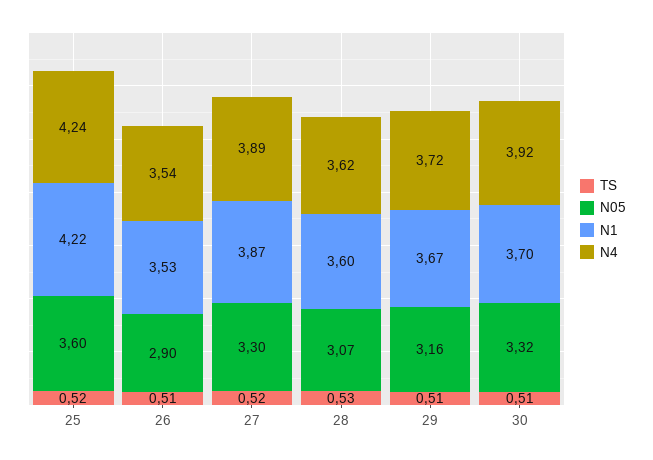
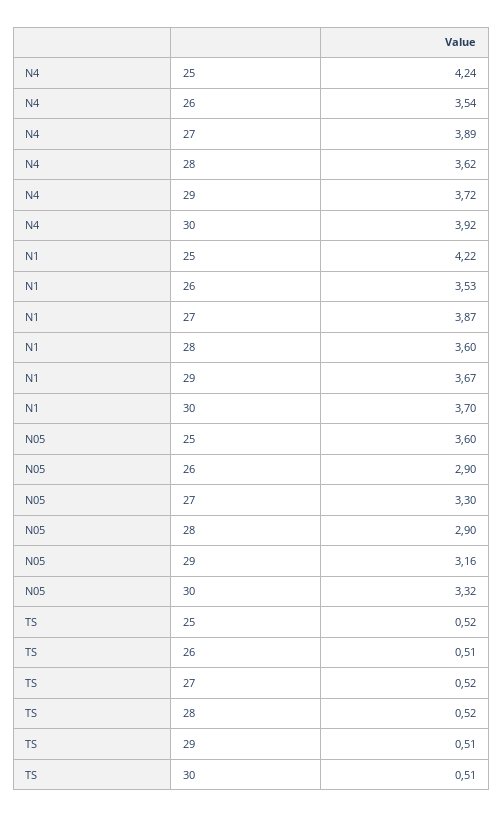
TS, 28: 0.53 -> 0.52
N05, 28: 3.07 -> 2.9

